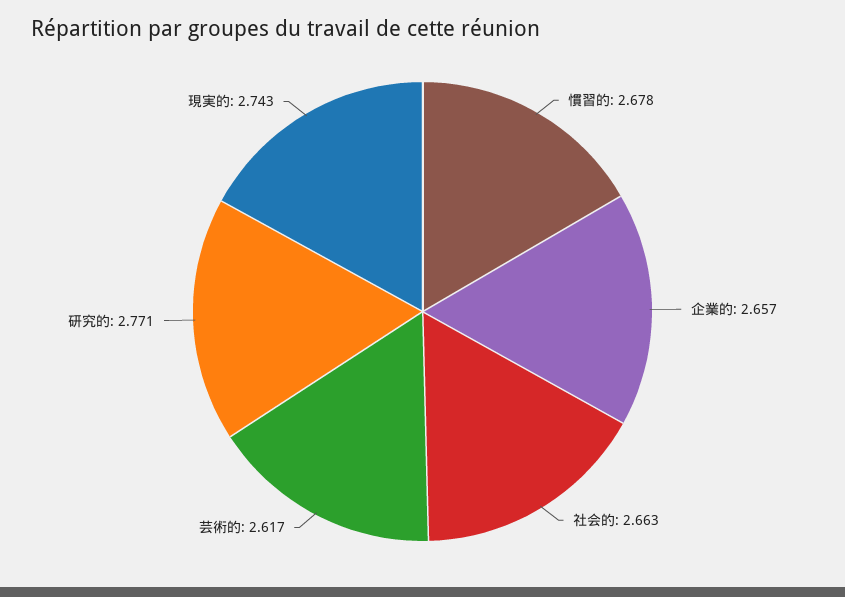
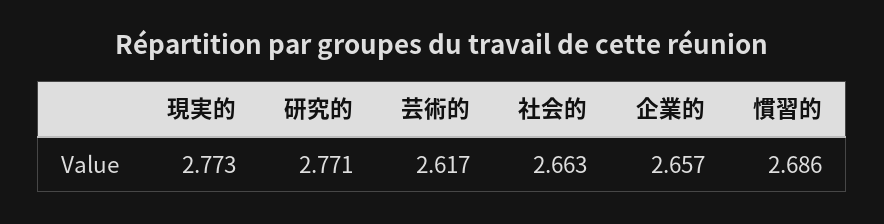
慣習的: 2.678 -> 2.686
現実的: 2.743 -> 2.773

